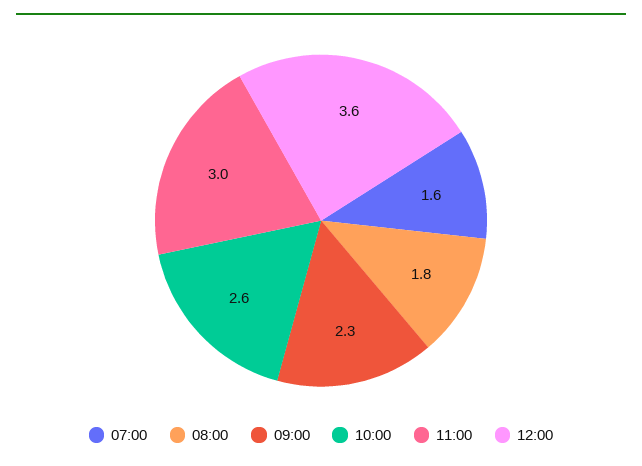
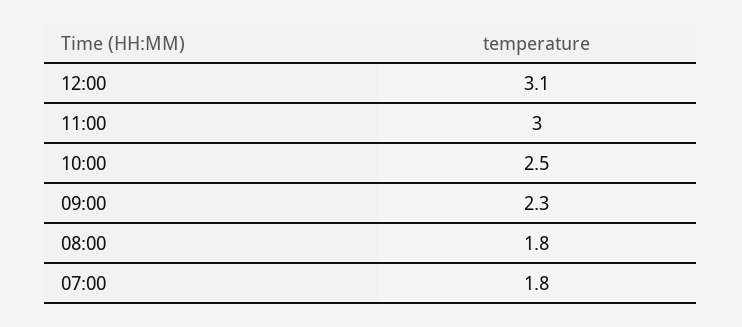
07:00: 1.6 -> 1.8
10:00: 2.6 -> 2.5
12:00: 3.6 -> 3.1

